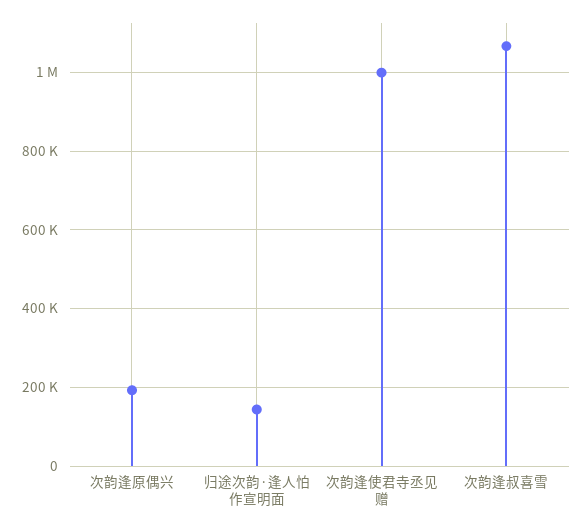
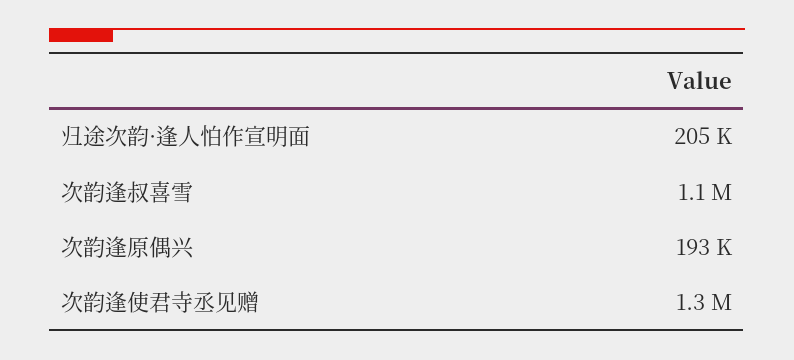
归途次韵·逢人怕作宣明面: 140000 -> 205000
次韵逢使君寺丞见赠: 1000000 -> 1300000

